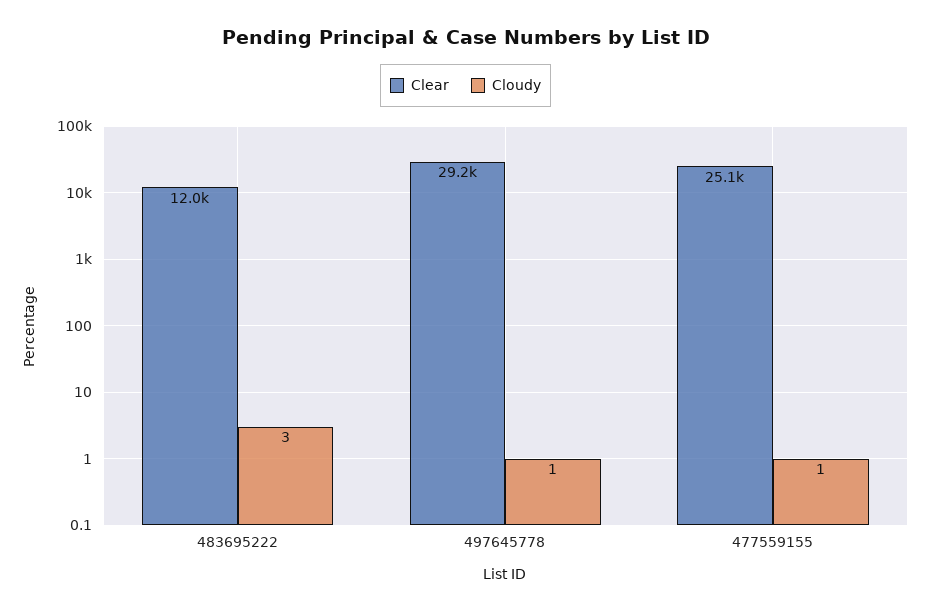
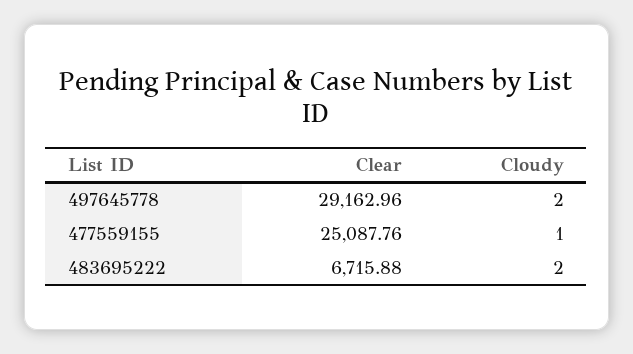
Clear, 483695222: 12000 -> 6715.88
Cloudy, 483695222: 3 -> 2
Cloudy, 497645778: 1 -> 2

